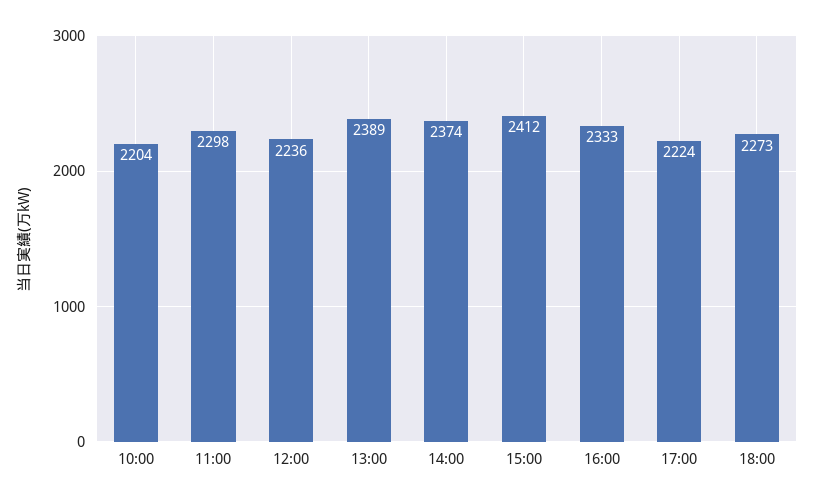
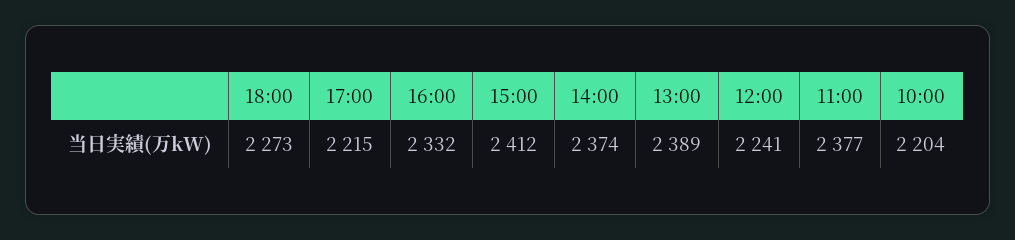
11:00: 2298 -> 2377
12:00: 2236 -> 2241
16:00: 2333 -> 2332
17:00: 2224 -> 2215

